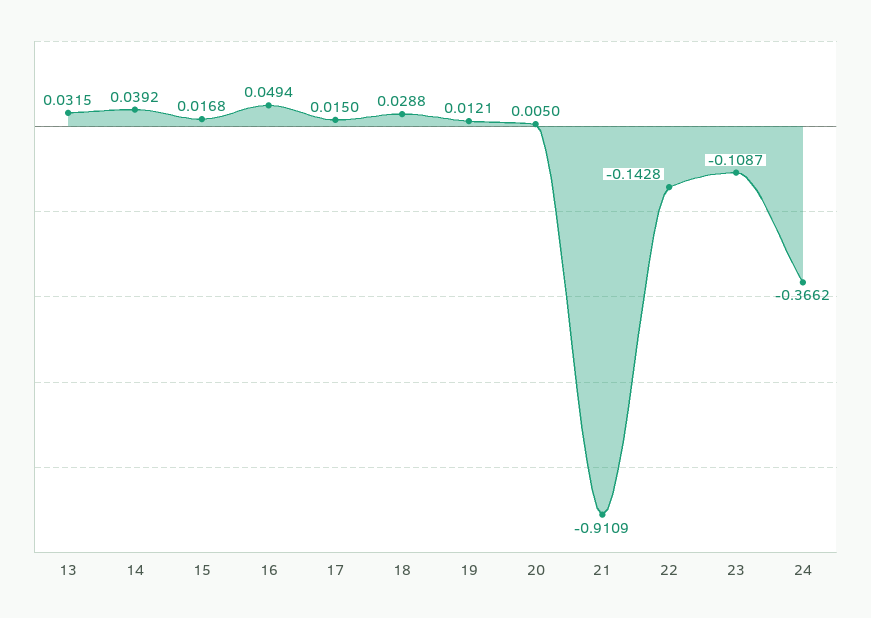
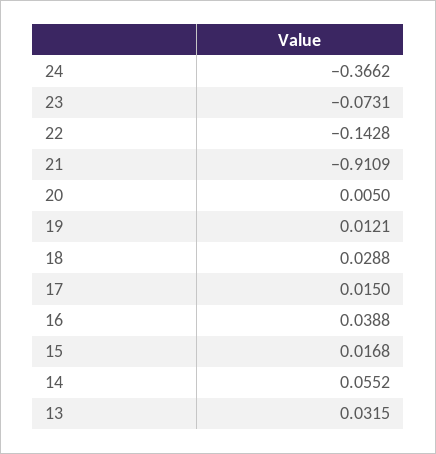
14: 0.0392 -> 0.0552
16: 0.0494 -> 0.0388
23: -0.1087 -> -0.0731

